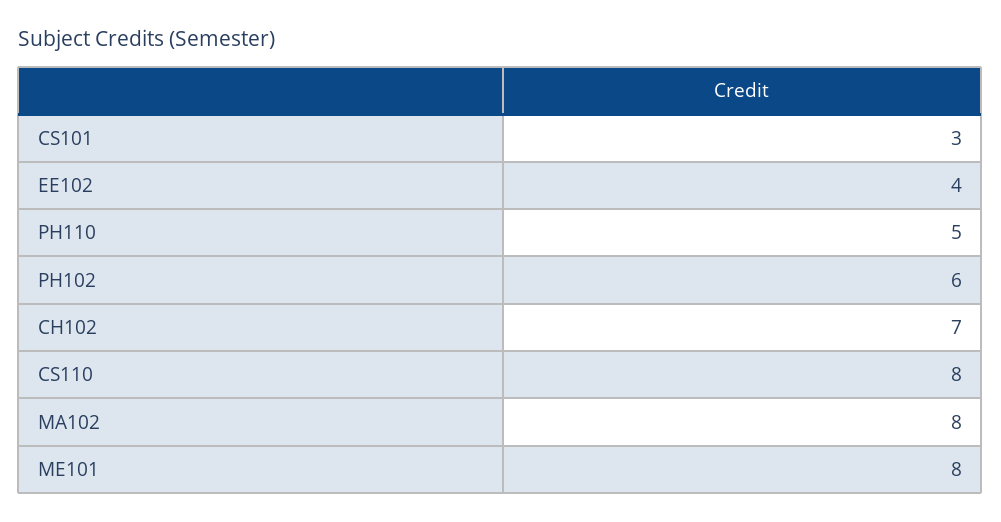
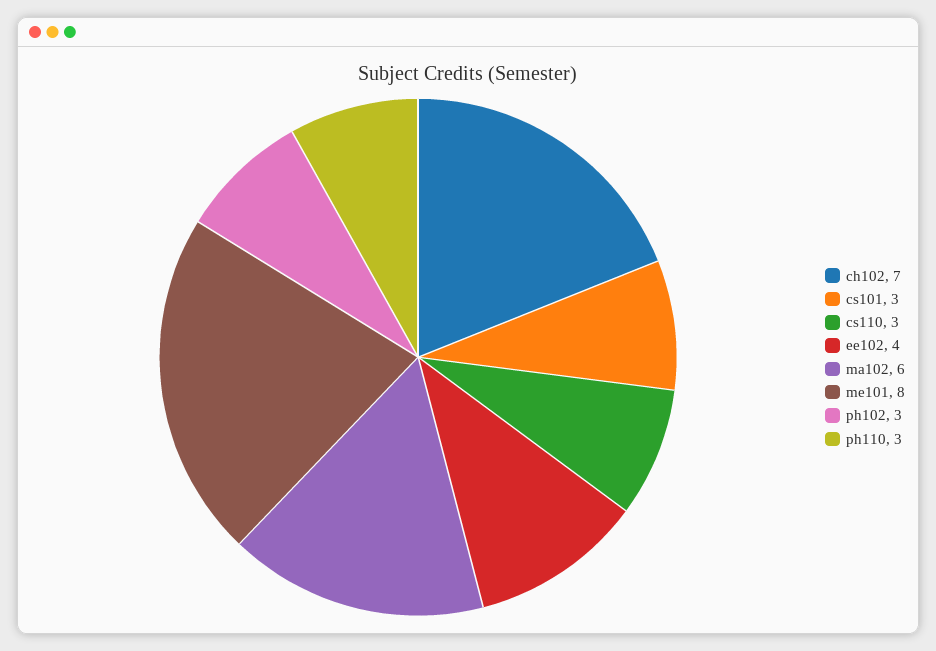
PH110: 5 -> 3
PH102: 6 -> 3
CS110: 8 -> 3
MA102: 8 -> 6

